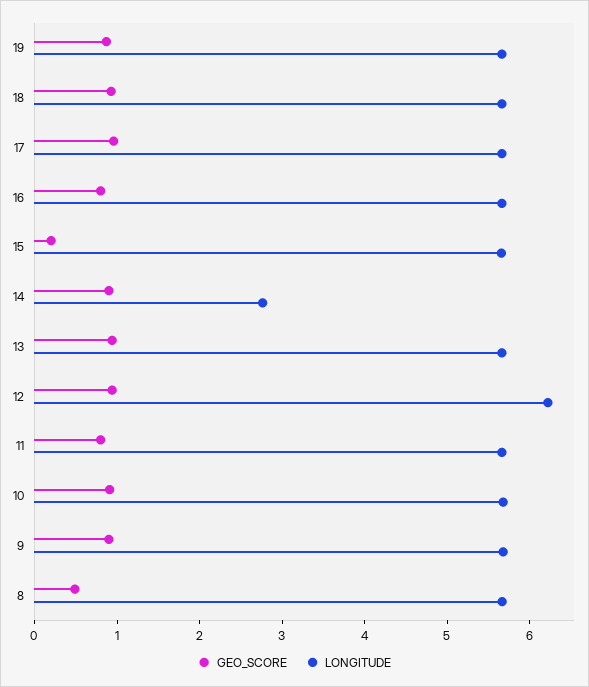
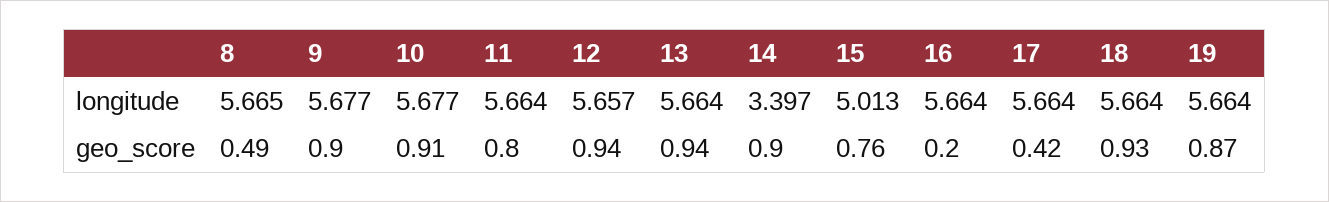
GEO_SCORE, 17: 1 -> 0.42
GEO_SCORE, 16: 0.8 -> 0.2
GEO_SCORE, 15: 0.2 -> 0.76
LONGITUDE, 15: 5.6 -> 5.013
LONGITUDE, 14: 2.8 -> 3.397
LONGITUDE, 12: 6.2 -> 5.657

